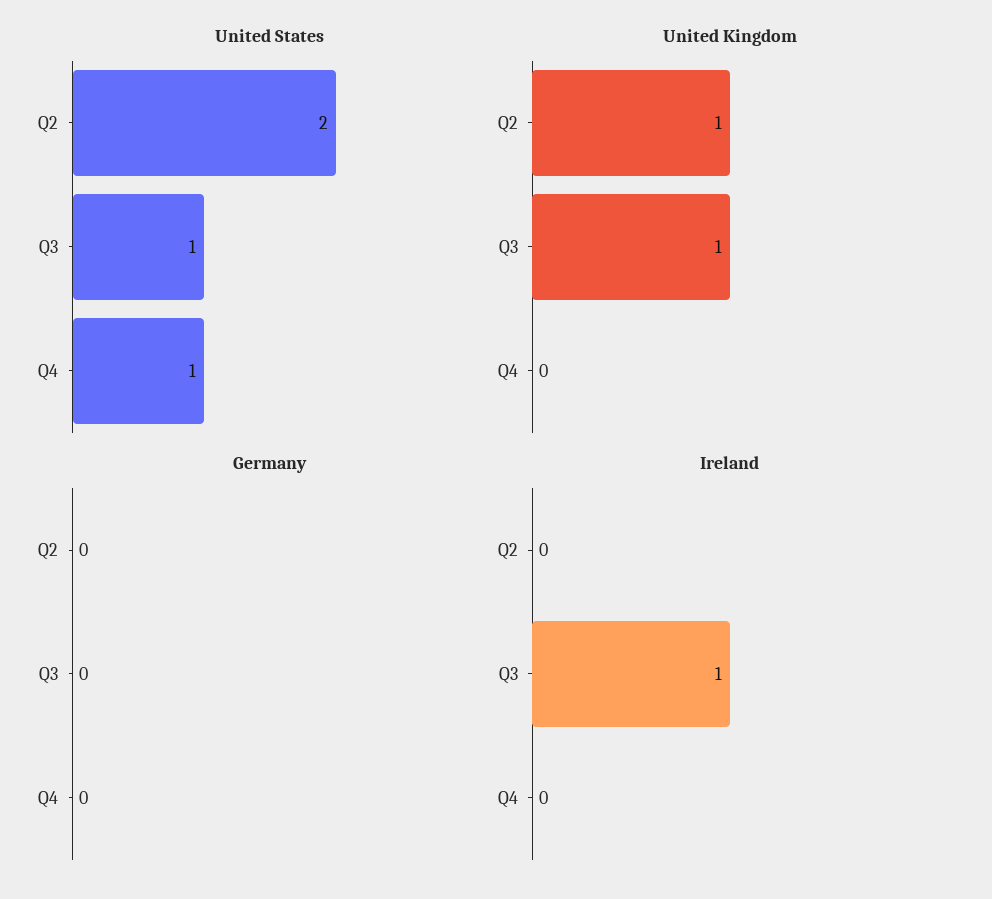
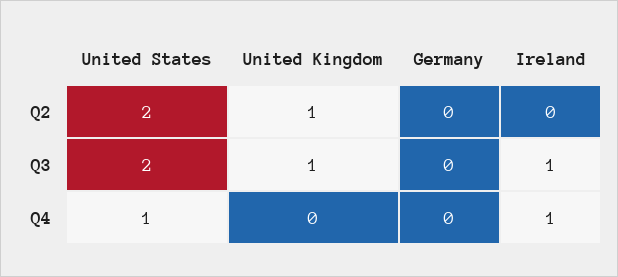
United States, Q3: 1 -> 2
Ireland, Q4: 0 -> 1

